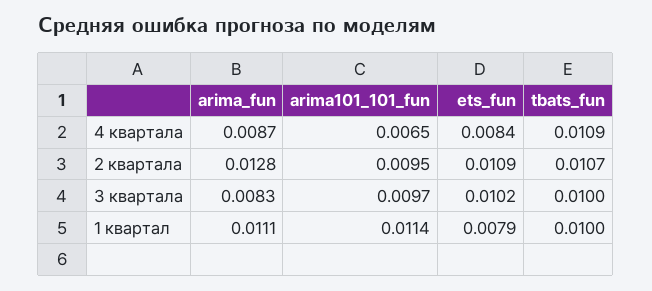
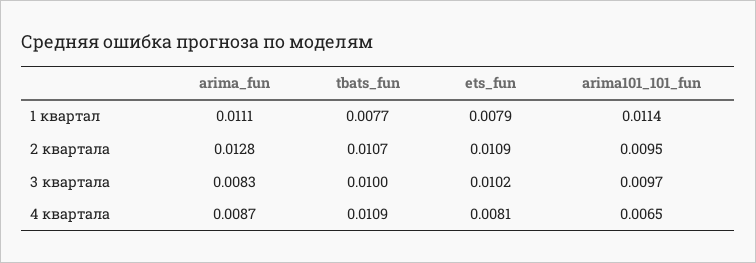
ets_fun, 4 квартала: 0.0084 -> 0.0081
tbats_fun, 1 квартал: 0.01 -> 0.0077

